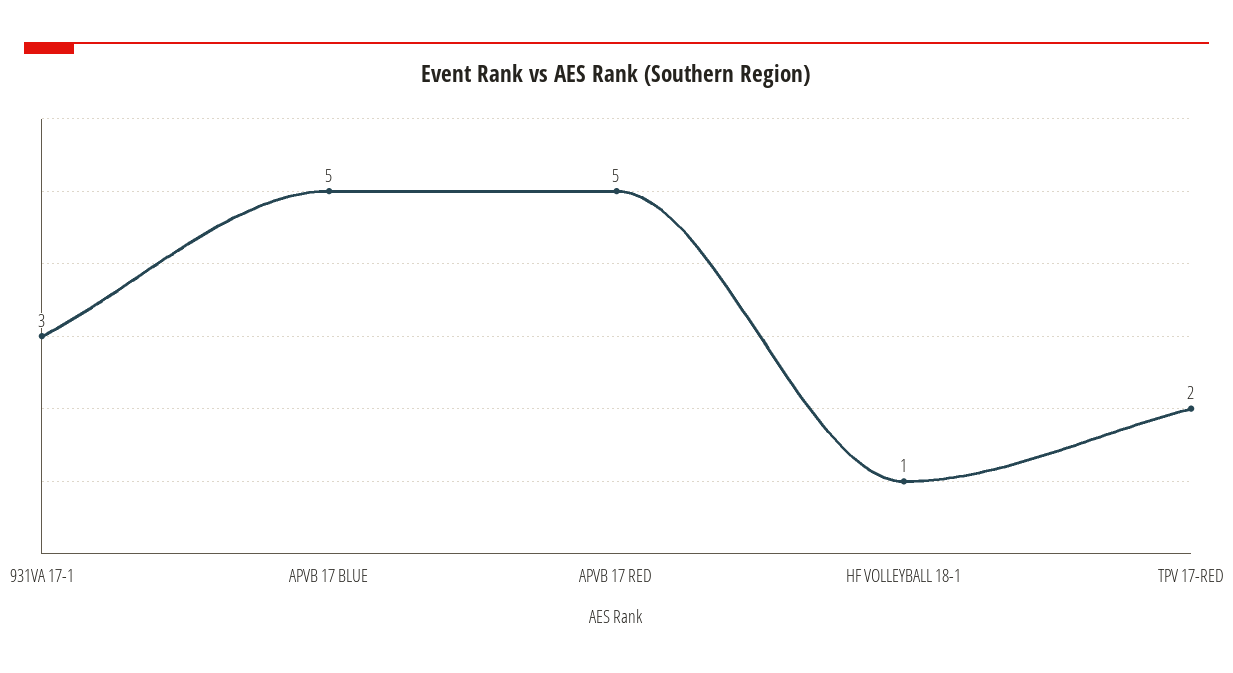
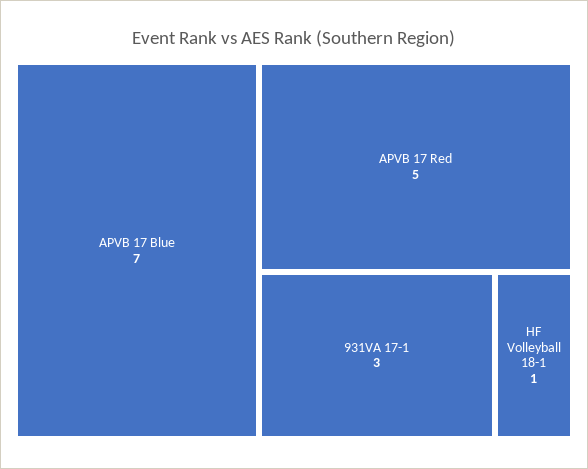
APVB 17 BLUE: 5 -> 7
TPV 17-RED: 2 -> none

